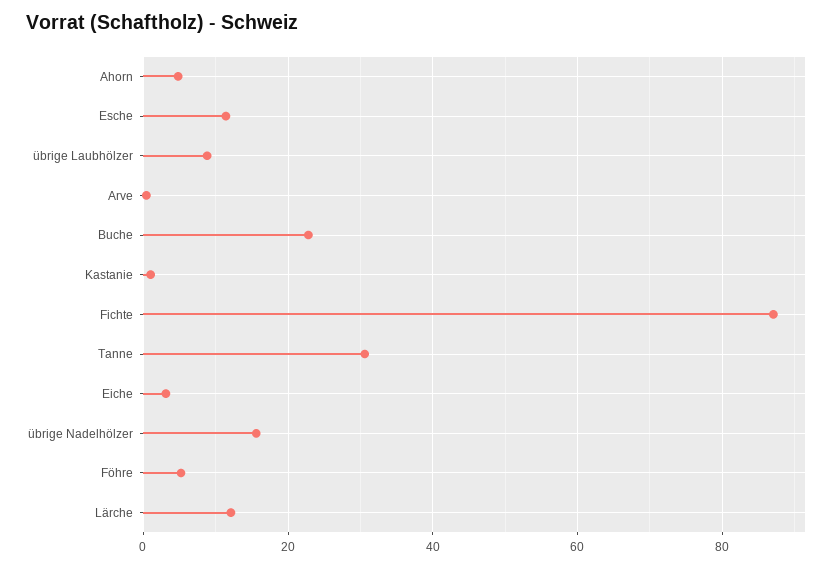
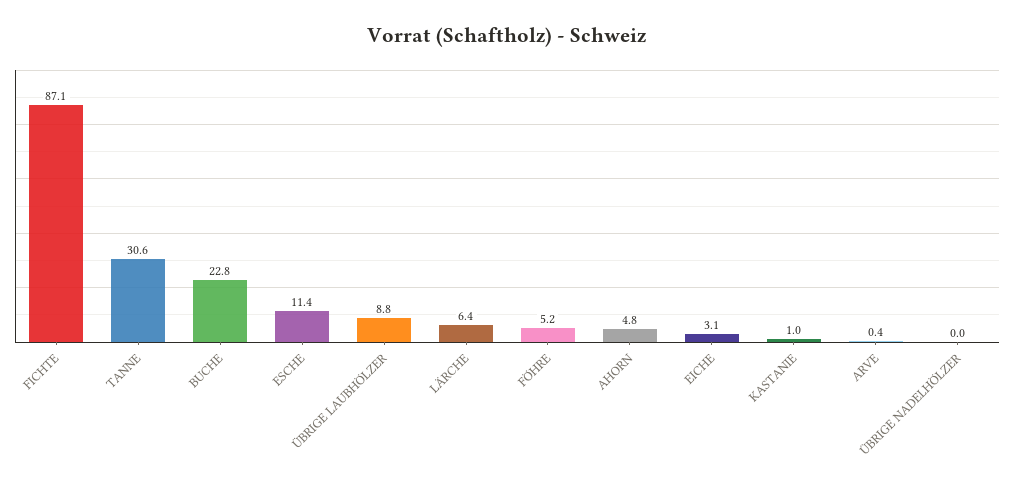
übrige Nadelhölzer: 16 -> 0
Lärche: 12 -> 6.4

